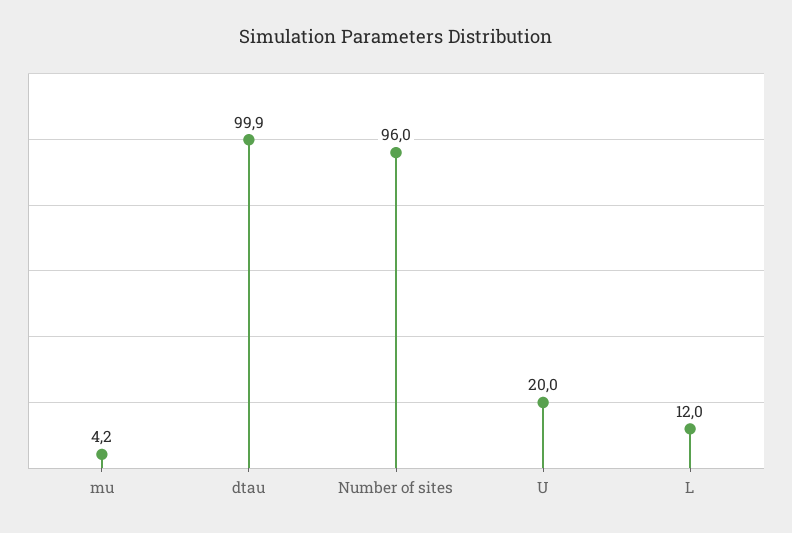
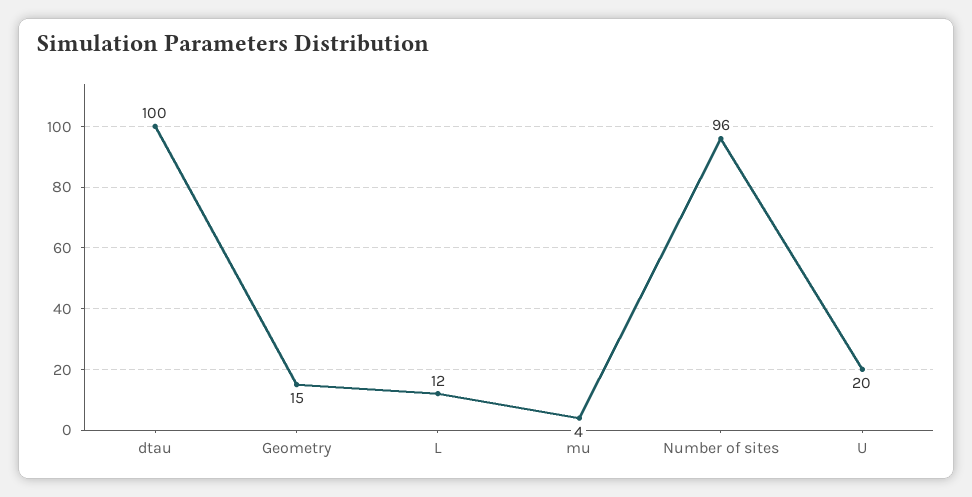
Geometry: none -> 15

